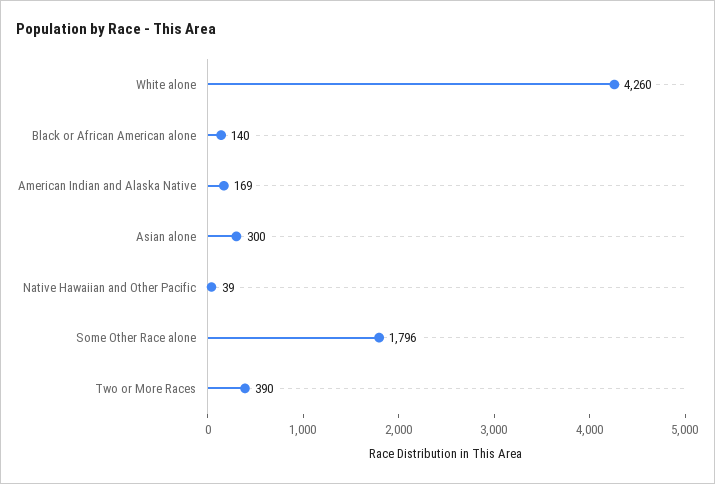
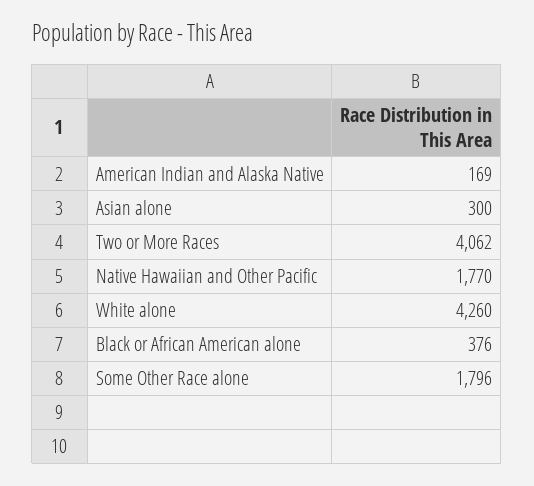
Black or African American alone: 140 -> 376
Native Hawaiian and Other Pacific: 39 -> 1770
Two or More Races: 390 -> 4062

